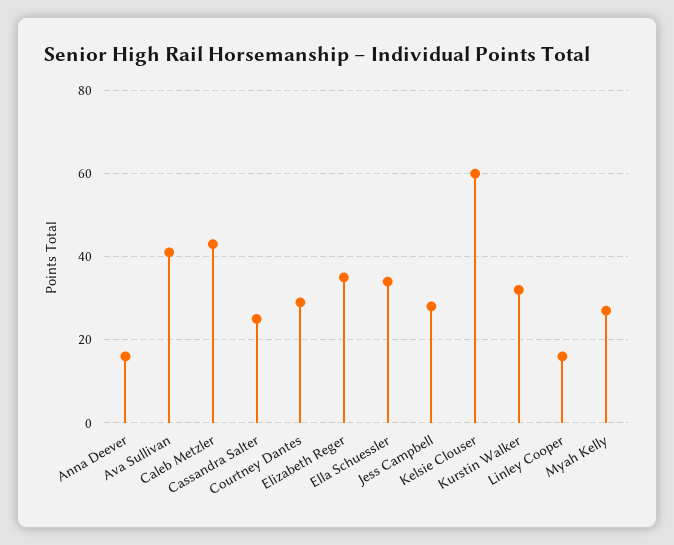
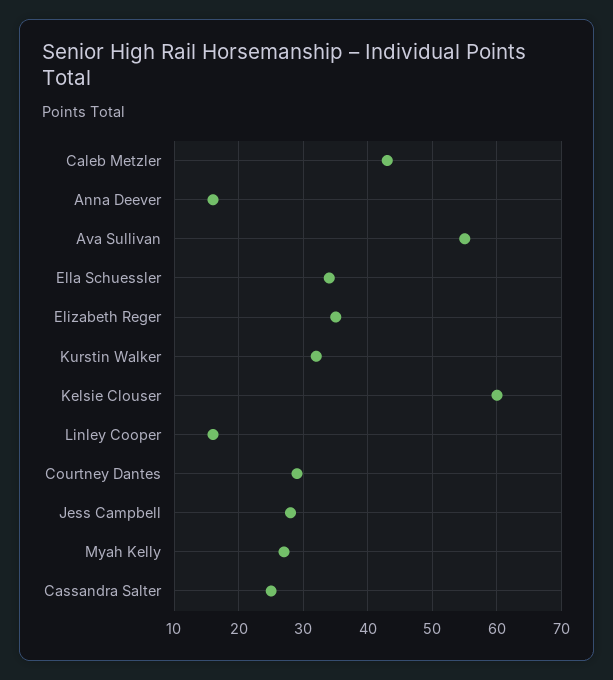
Ava Sullivan: 40 -> 55

